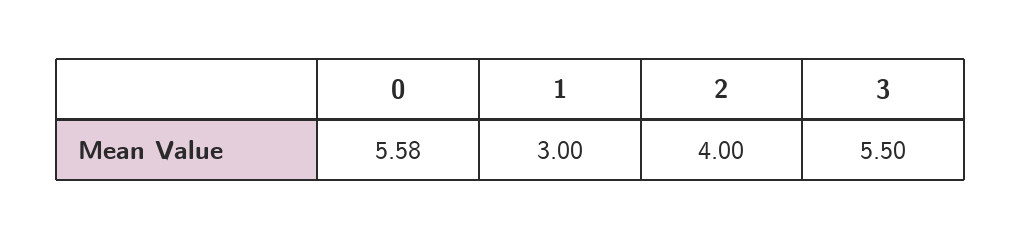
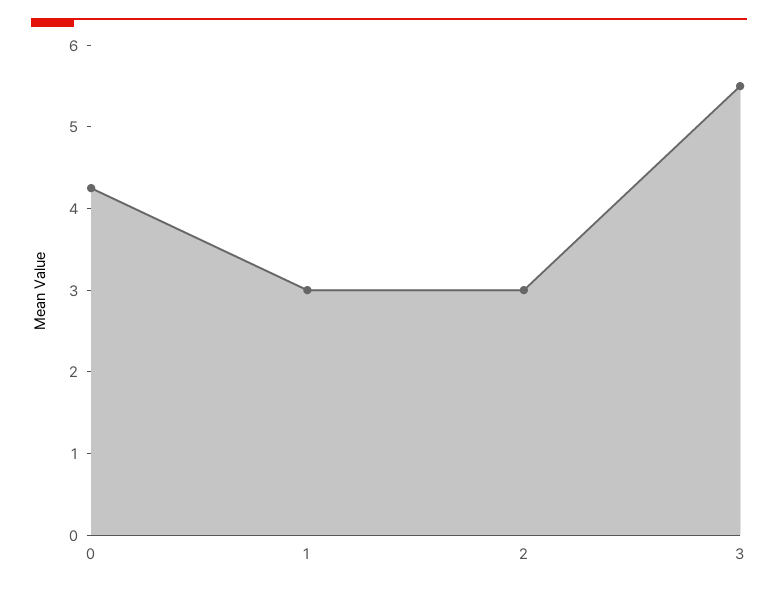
0: 5.58 -> 4.2
2: 4 -> 3

